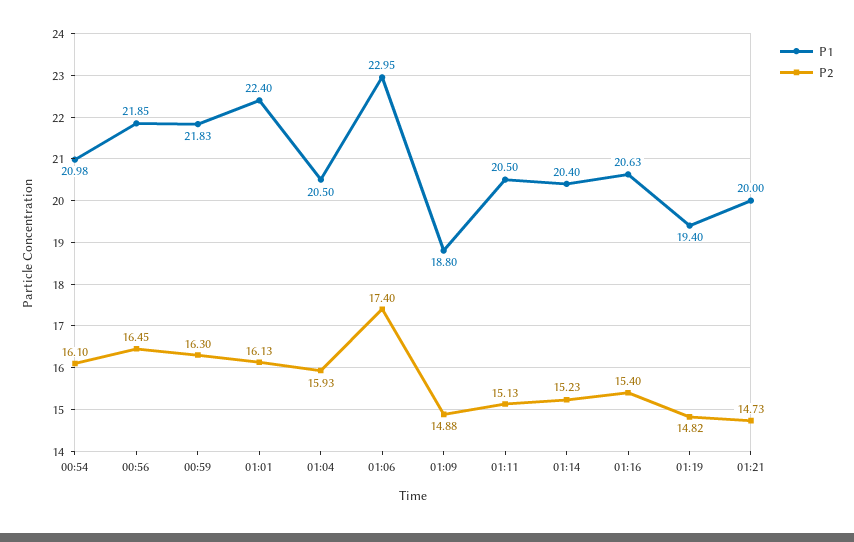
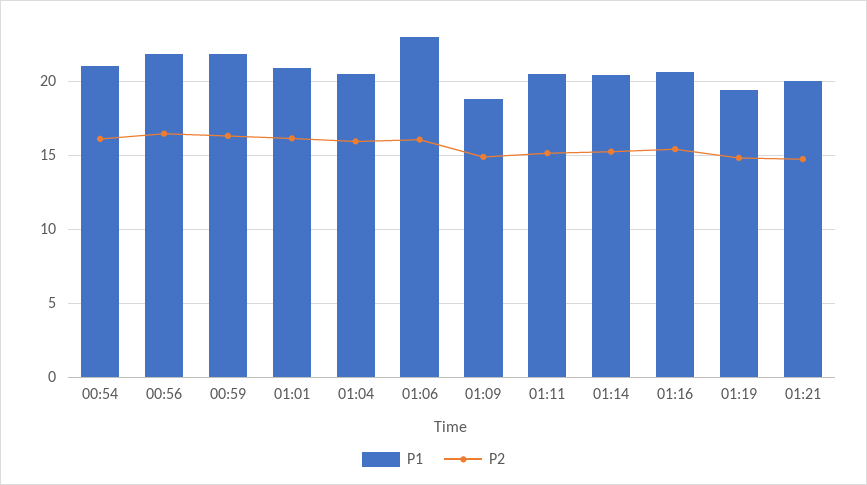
P1, 01:01: 22.4 -> 21
P2, 01:06: 17.4 -> 16

